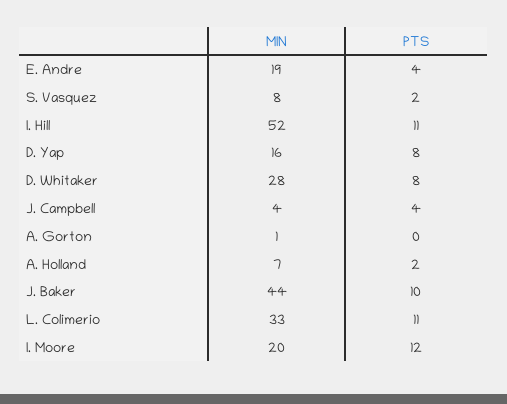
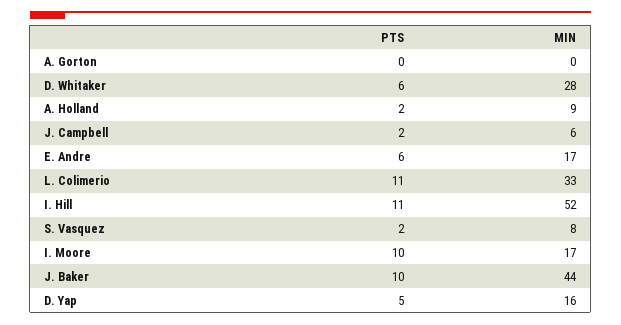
MIN, E. Andre: 19 -> 17
PTS, E. Andre: 4 -> 6
PTS, D. Yap: 8 -> 5
PTS, D. Whitaker: 8 -> 6
MIN, J. Campbell: 4 -> 6
PTS, J. Campbell: 4 -> 2
MIN, A. Gorton: 1 -> 0
MIN, A. Holland: 7 -> 9
MIN, I. Moore: 20 -> 17
PTS, I. Moore: 12 -> 10

